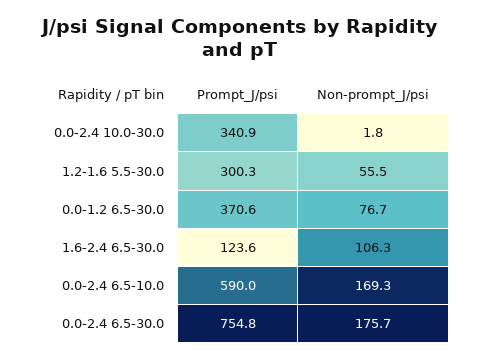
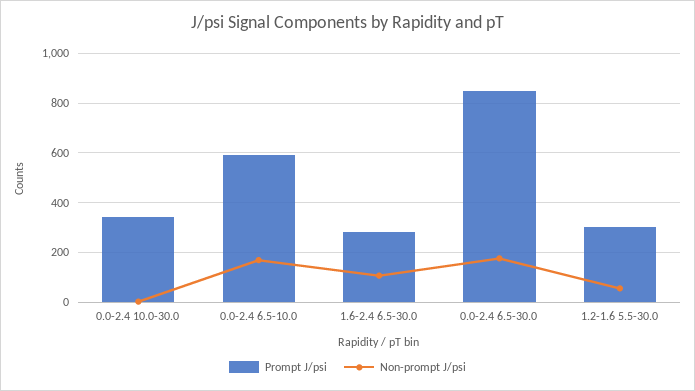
Prompt_J/psi, 0.0-1.2 6.5-30.0: 370.6 -> none
Non-prompt_J/psi, 0.0-1.2 6.5-30.0: 76.7 -> none
Prompt_J/psi, 1.6-2.4 6.5-30.0: 123.6 -> 275
Prompt_J/psi, 0.0-2.4 6.5-30.0: 754.8 -> 850

